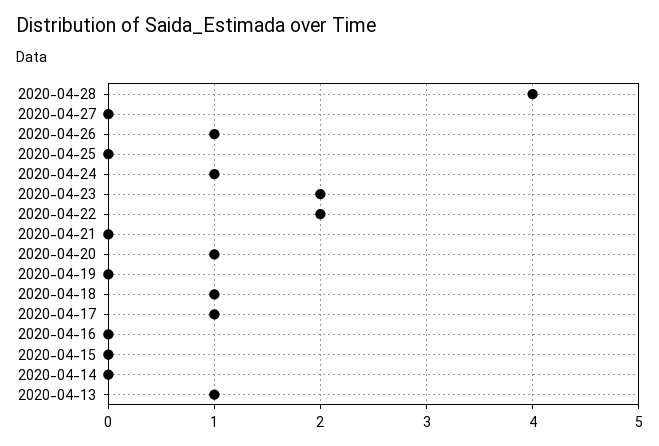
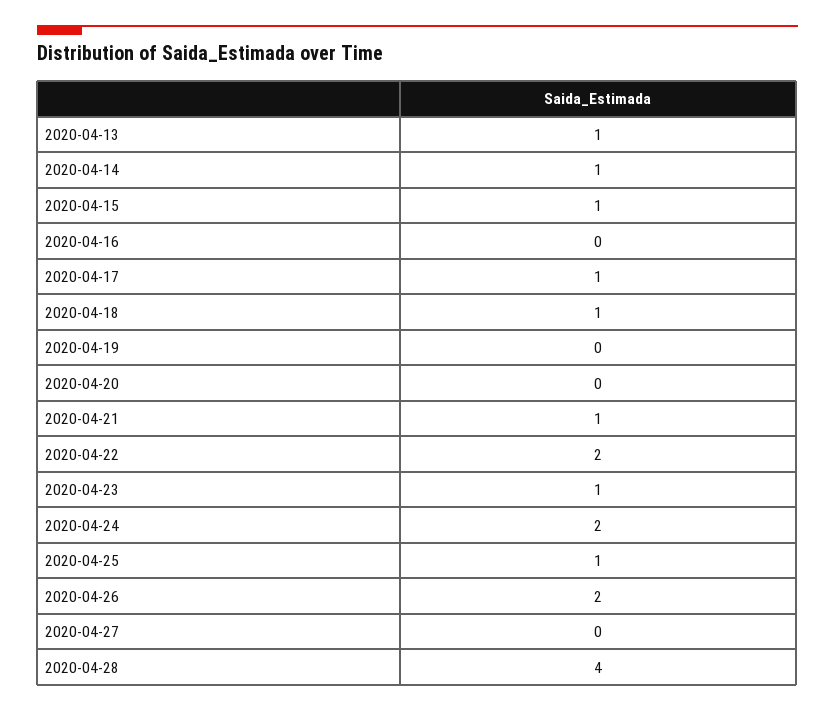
2020-04-26: 1 -> 2
2020-04-25: 0 -> 1
2020-04-24: 1 -> 2
2020-04-23: 2 -> 1
2020-04-21: 0 -> 1
2020-04-20: 1 -> 0
2020-04-15: 0 -> 1
2020-04-14: 0 -> 1

